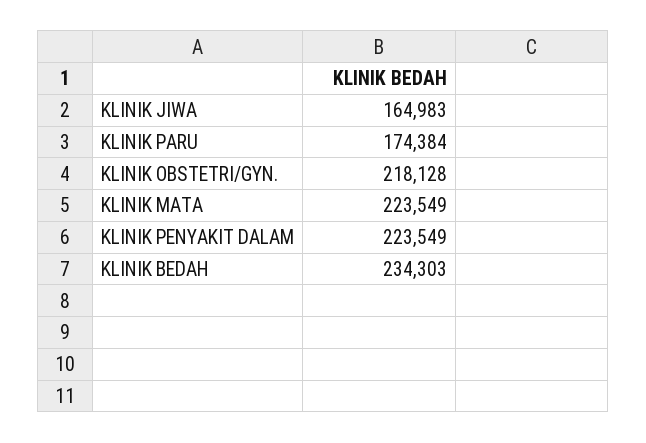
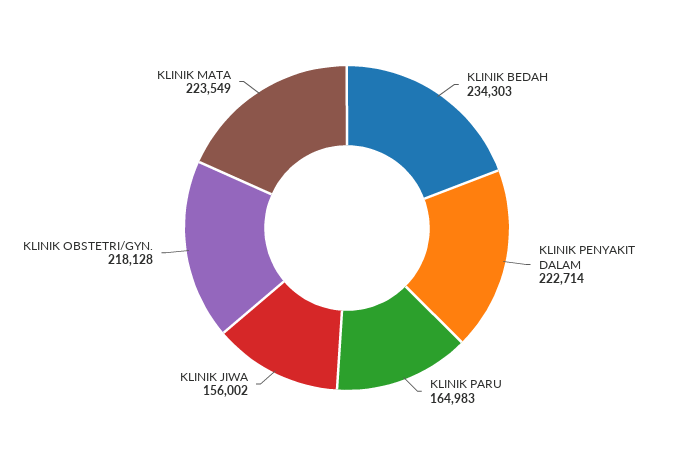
KLINIK JIWA: 164983 -> 156002
KLINIK PARU: 174384 -> 164983
KLINIK PENYAKIT DALAM: 223549 -> 222714

